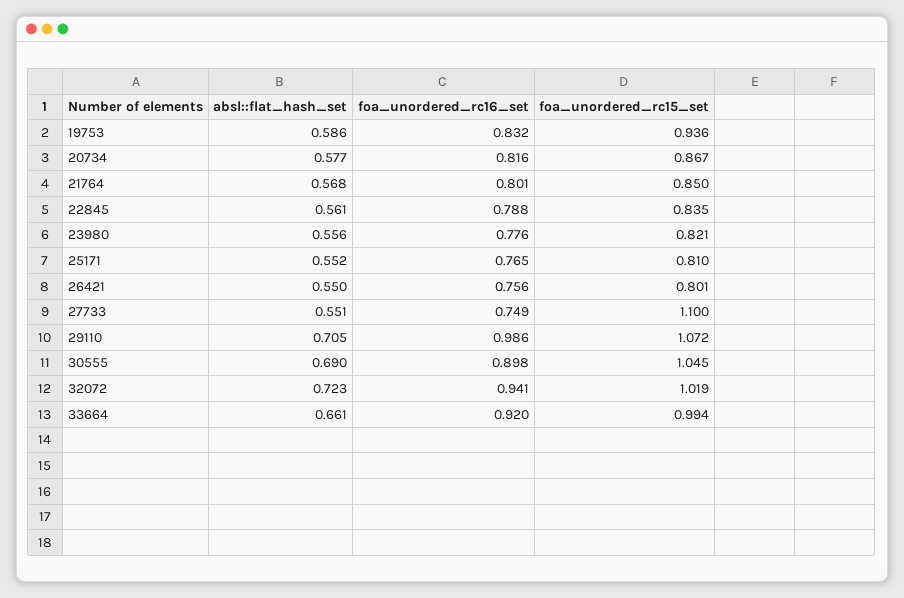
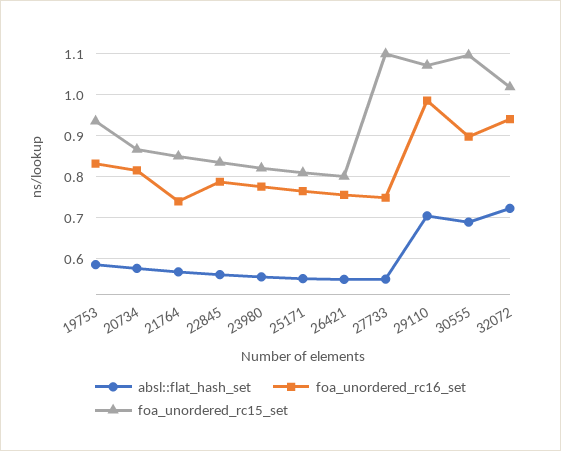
foa_unordered_rc16_set, 21764: 0.801 -> 0.74
foa_unordered_rc15_set, 30555: 1.045 -> 1.1
absl::flat_hash_set, 33664: 0.661 -> none
foa_unordered_rc16_set, 33664: 0.92 -> none
foa_unordered_rc15_set, 33664: 0.994 -> none

